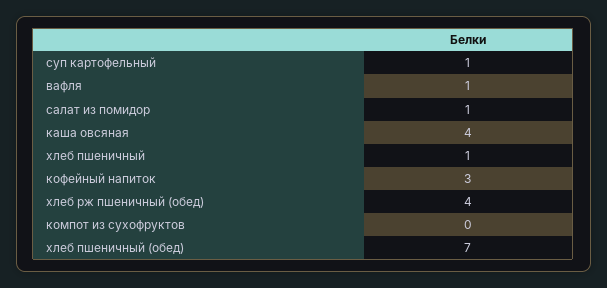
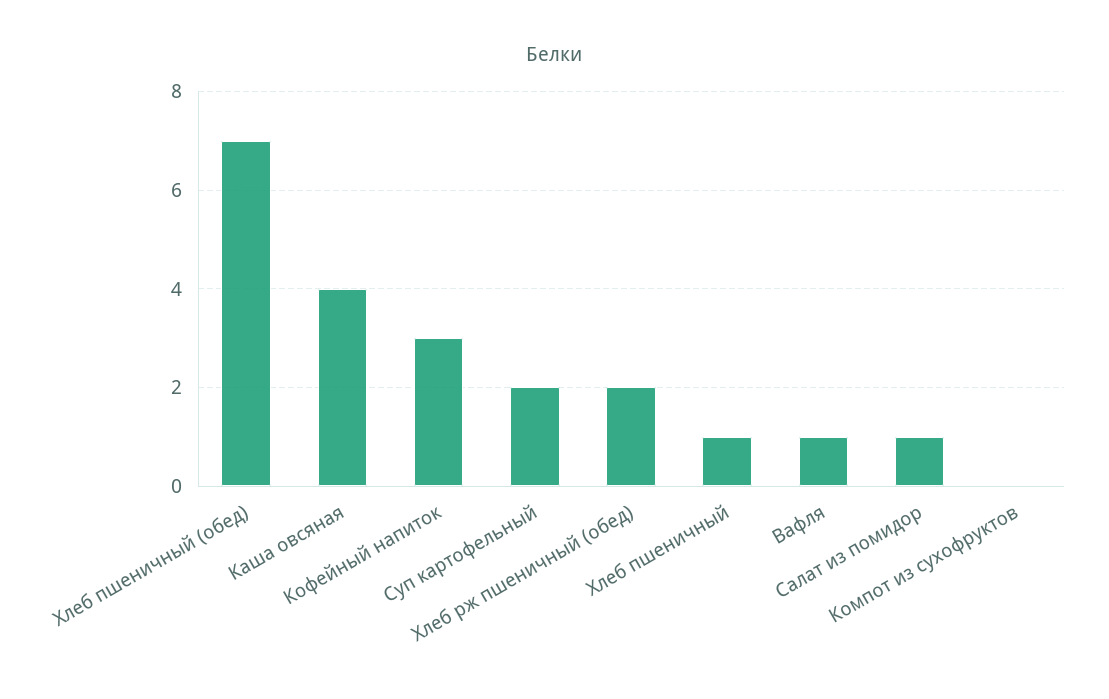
суп картофельный: 1 -> 2
хлеб рж пшеничный (обед): 4 -> 2

